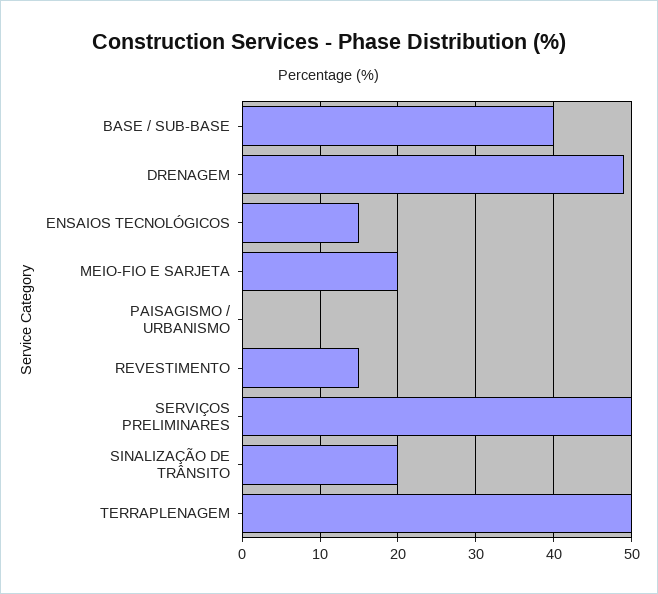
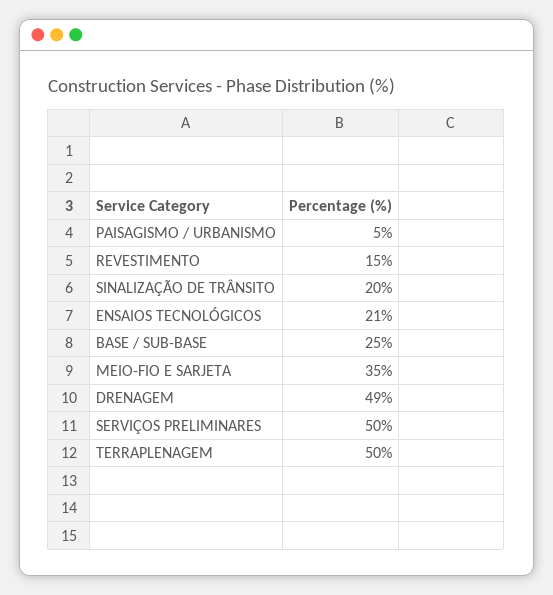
BASE / SUB-BASE: 40 -> 25
ENSAIOS TECNOLÓGICOS: 15 -> 21
MEIO-FIO E SARJETA: 20 -> 35
PAISAGISMO / URBANISMO: 0 -> 5

